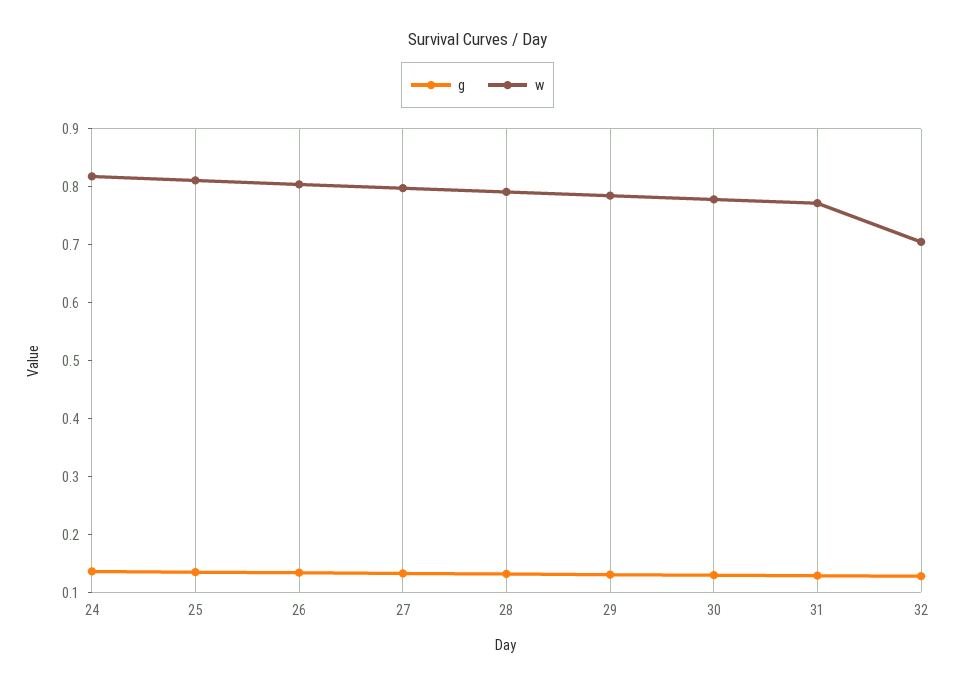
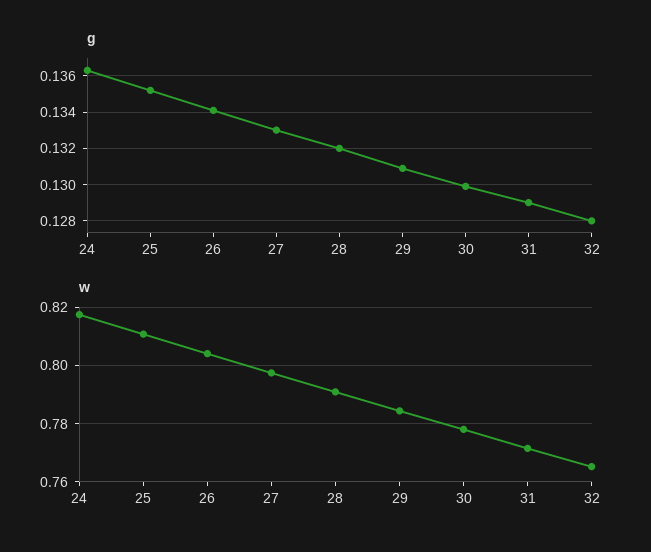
w, 32: 0.7 -> 0.765

